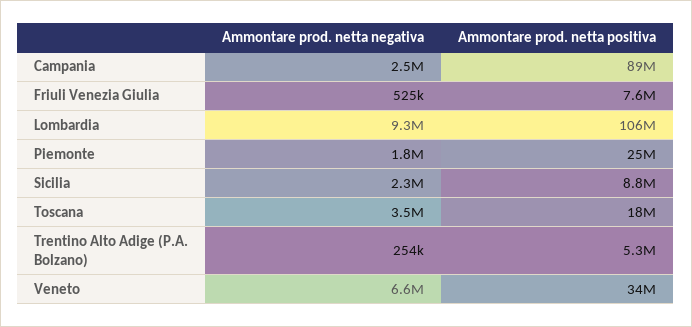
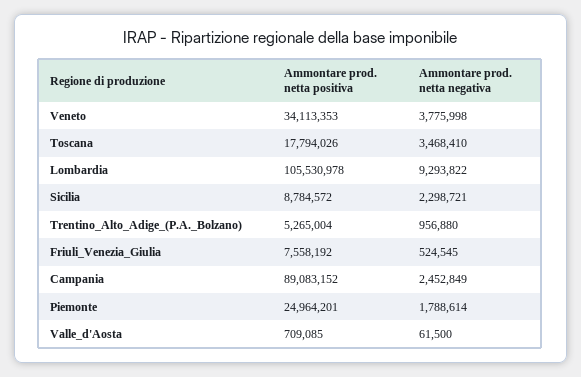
Ammontare prod. netta negativa, Trentino Alto Adige (P.A. Bolzano): 254000 -> 956880
Ammontare prod. netta negativa, Veneto: 6600000 -> 3775998
Ammontare prod. netta positiva, Valle_d'Aosta: none -> 709085
Ammontare prod. netta negativa, Valle_d'Aosta: none -> 61500

